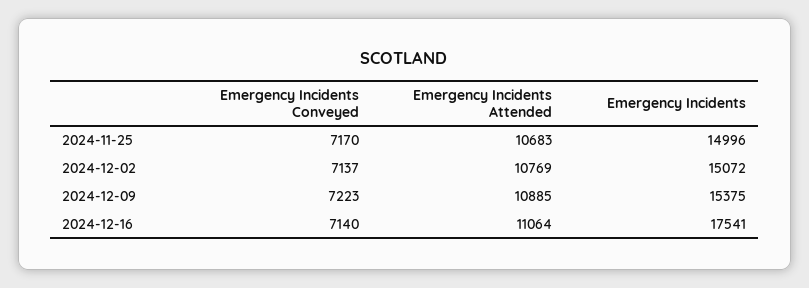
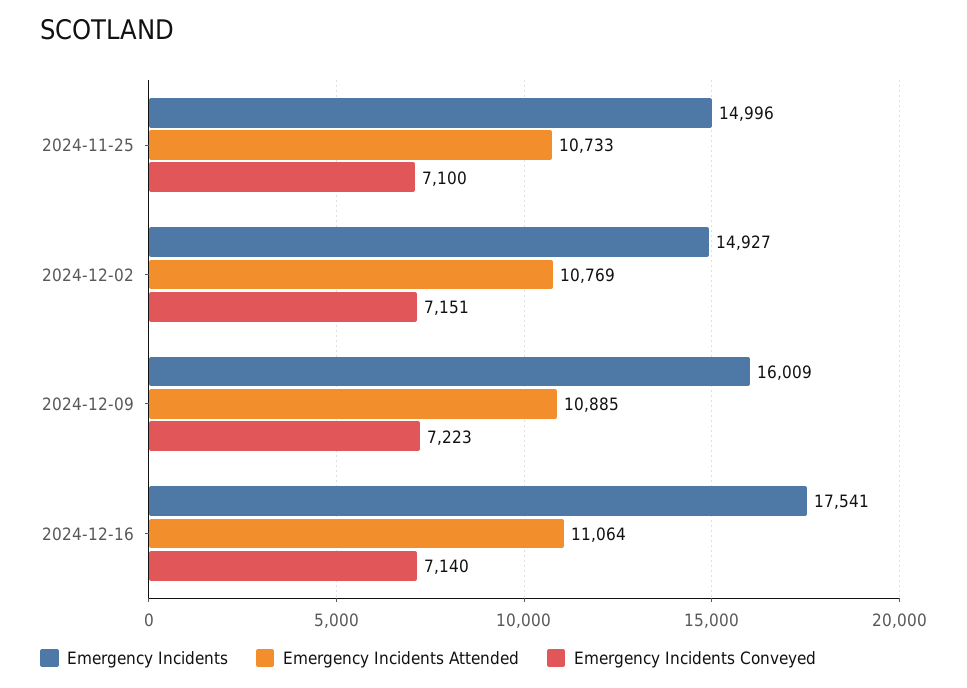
Emergency Incidents Conveyed, 2024-11-25: 7170 -> 7100
Emergency Incidents Attended, 2024-11-25: 10683 -> 10733
Emergency Incidents Conveyed, 2024-12-02: 7137 -> 7151
Emergency Incidents, 2024-12-02: 15072 -> 14927
Emergency Incidents, 2024-12-09: 15375 -> 16009

